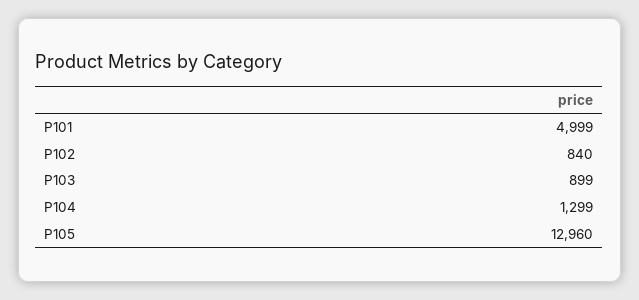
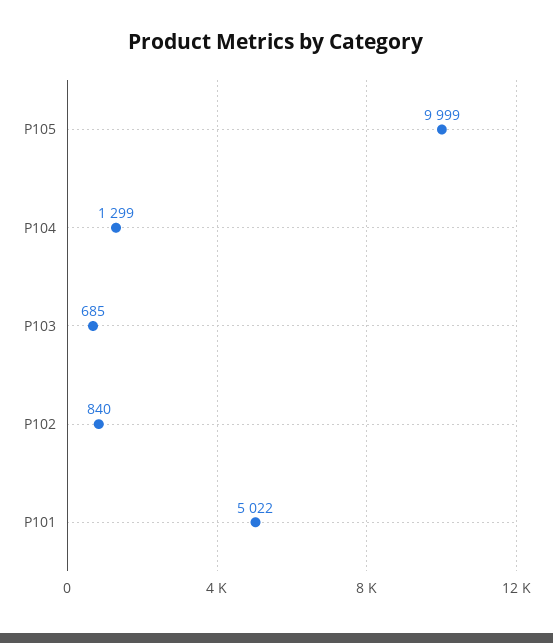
P101: 4999 -> 5022
P103: 899 -> 685
P105: 12960 -> 9999

